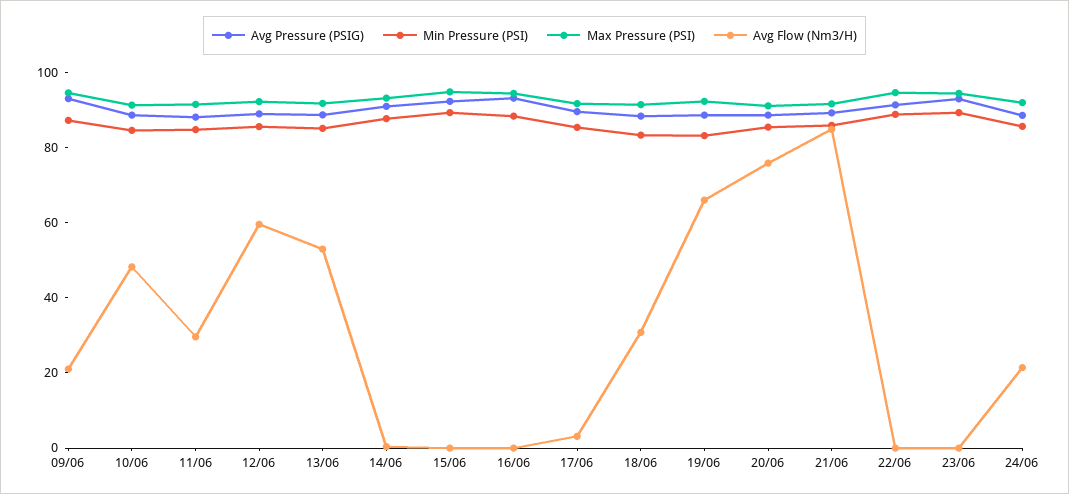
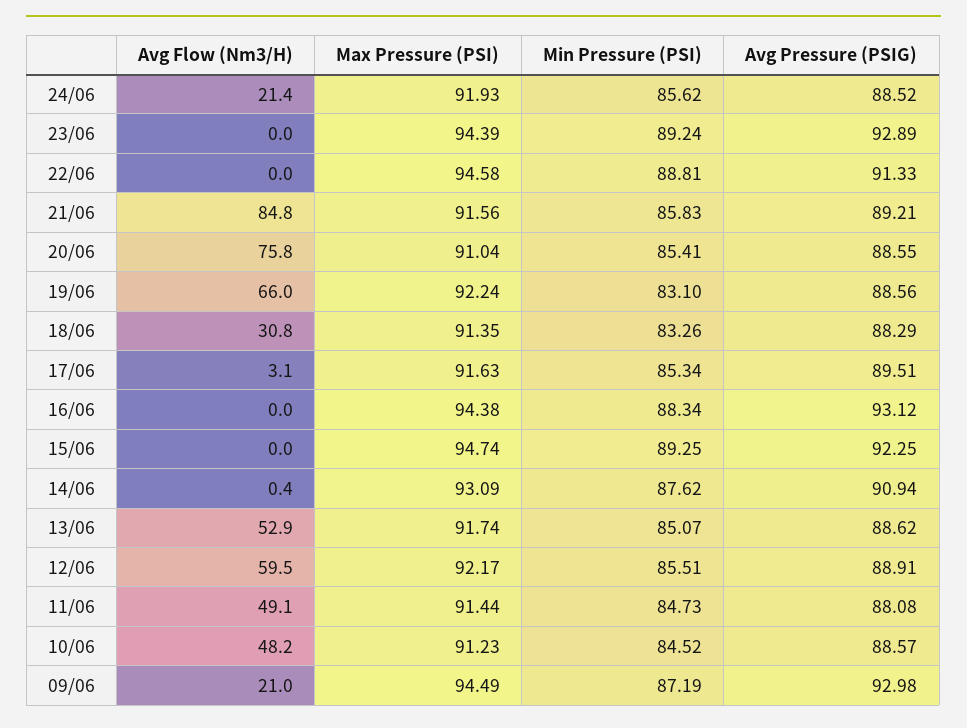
Avg Flow (Nm3/H), 11/06: 30 -> 49.1

